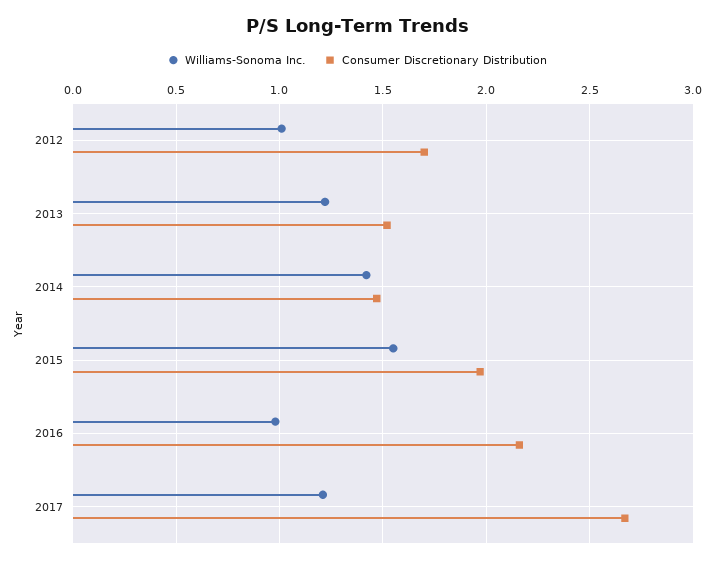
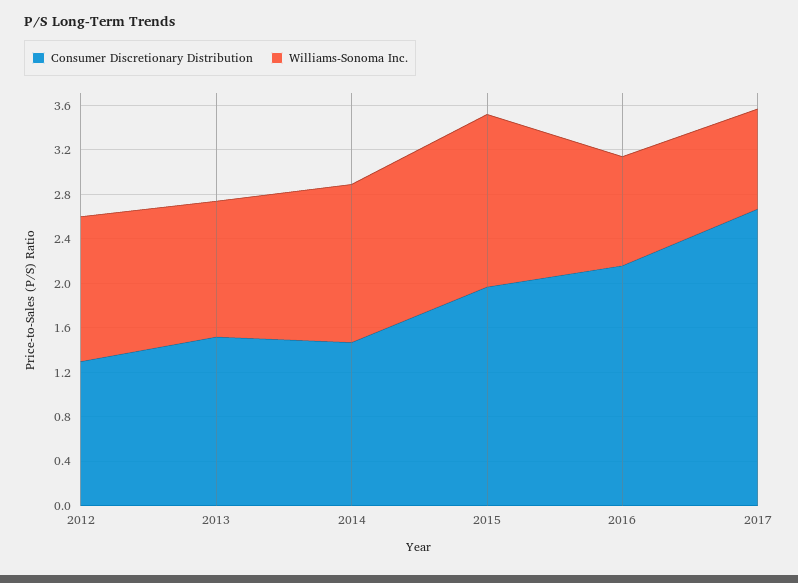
Williams-Sonoma Inc., 2012: 1 -> 1.3
Consumer Discretionary Distribution, 2012: 1.7 -> 1.3
Williams-Sonoma Inc., 2017: 1.2 -> 0.9

